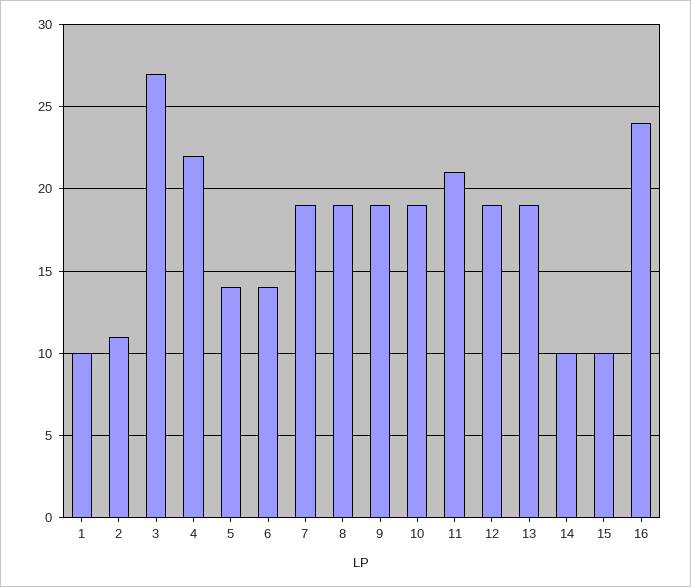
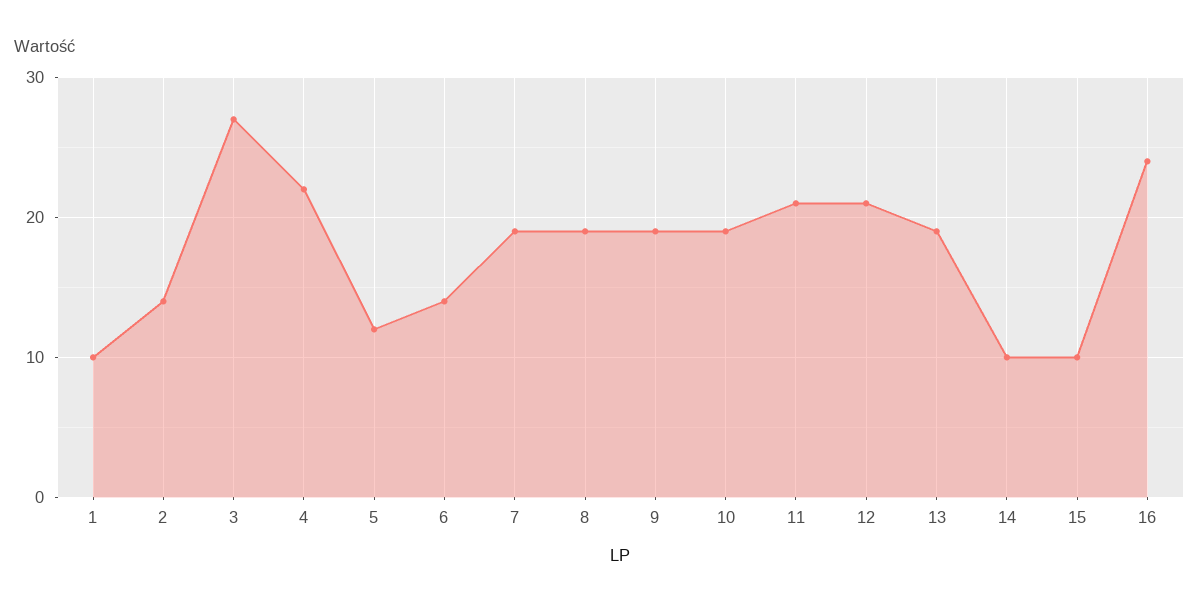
2: 11 -> 14
5: 14 -> 12
12: 19 -> 21

